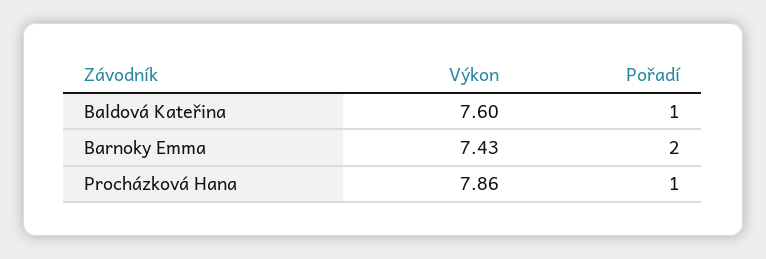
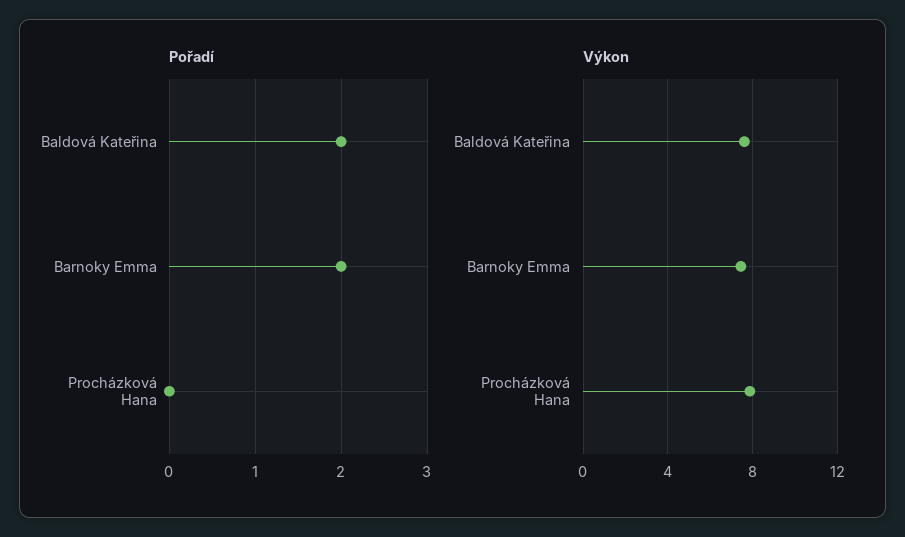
Pořadí, Baldová Kateřina: 1 -> 2
Pořadí, Procházková Hana: 1 -> 0

